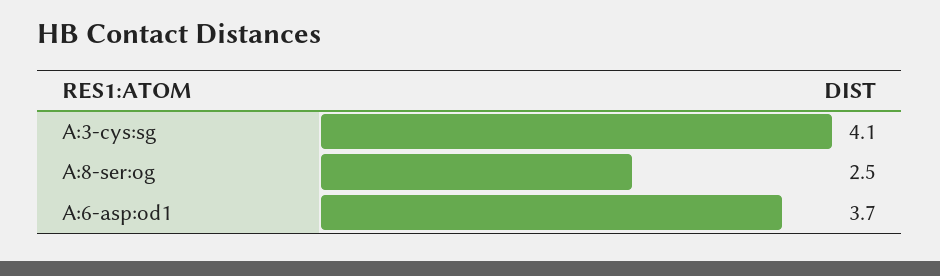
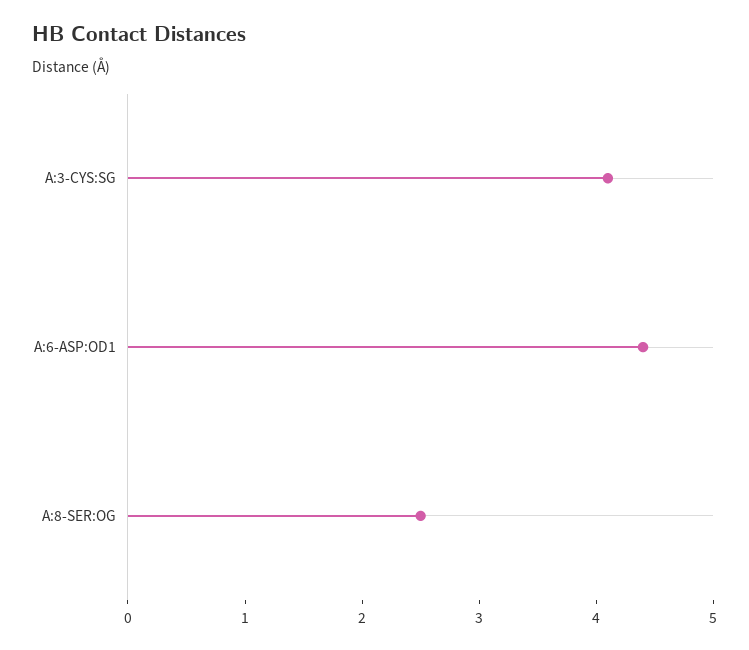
A:6-asp:od1: 3.7 -> 4.4

